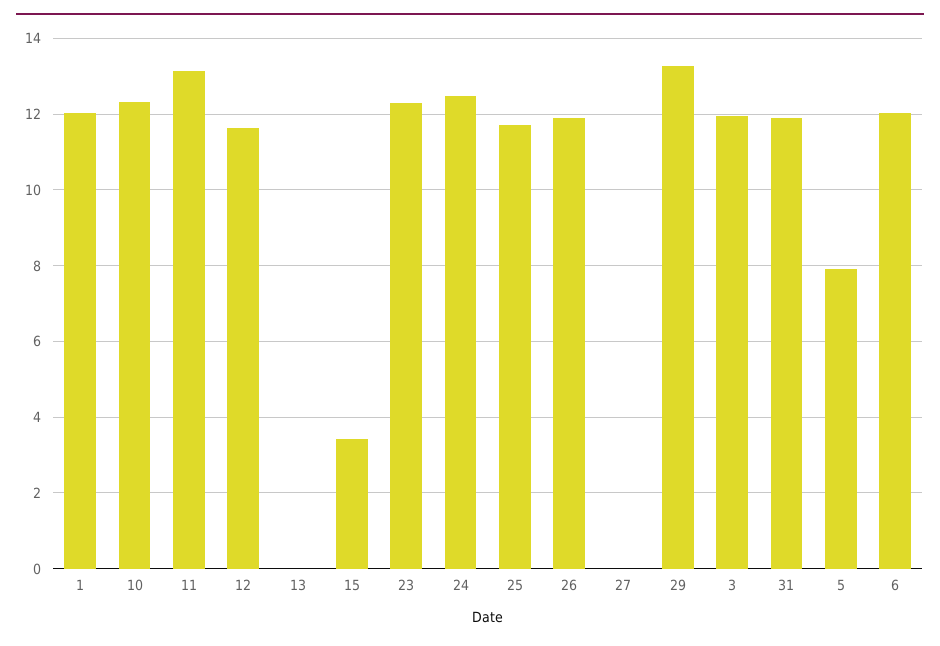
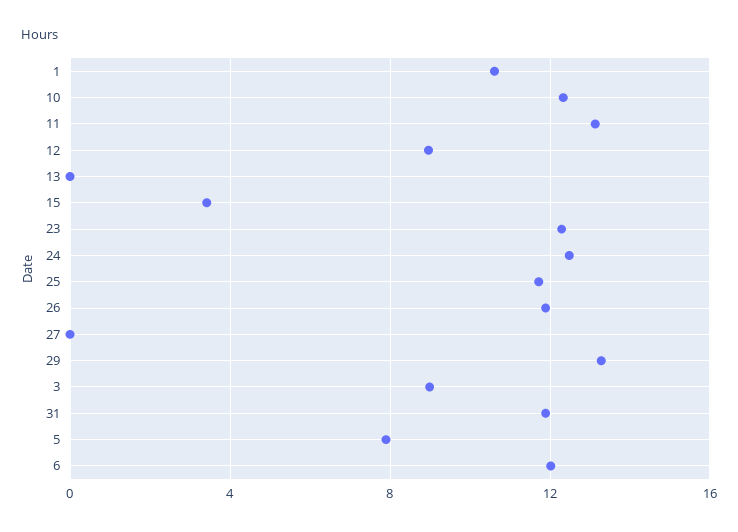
1: 12 -> 10.5
12: 11.6 -> 9
3: 12 -> 9

